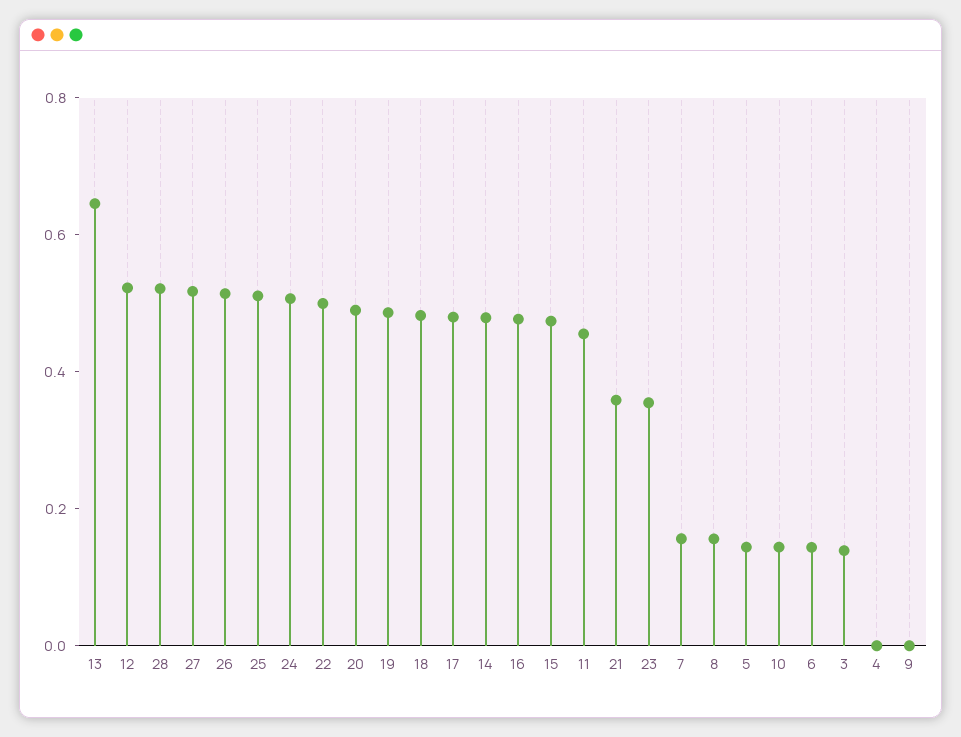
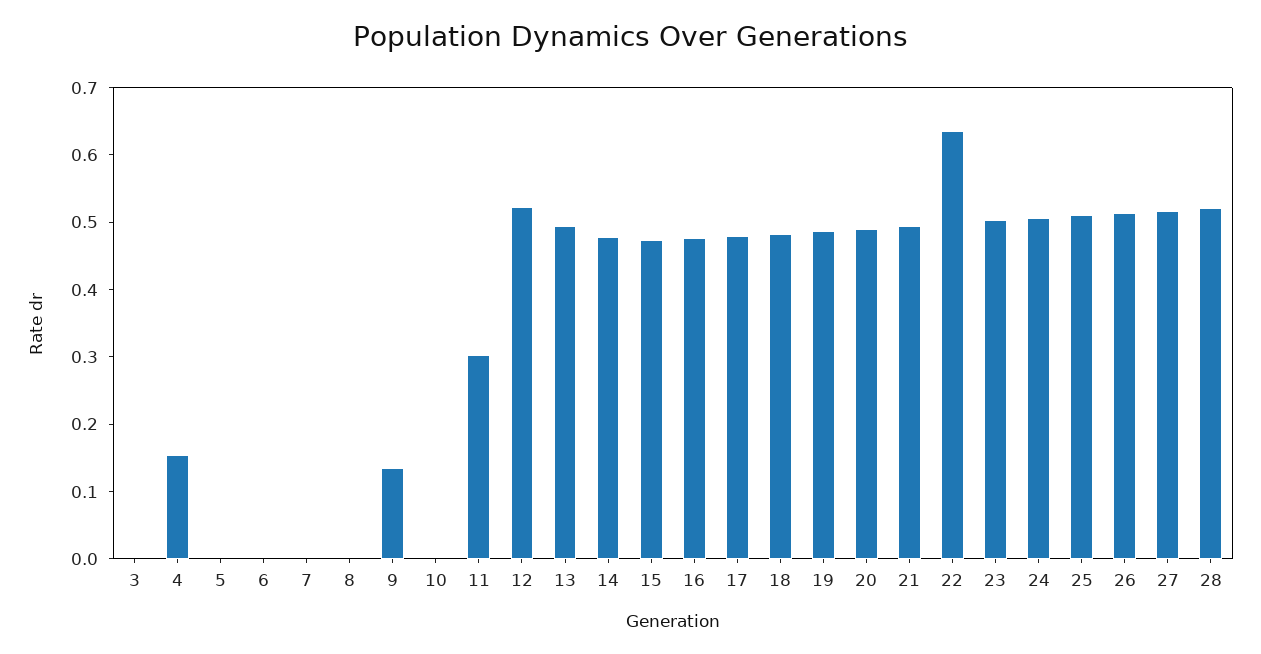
13: 0.65 -> 0.5
22: 0.5 -> 0.64
11: 0.45 -> 0.3
21: 0.35 -> 0.5
23: 0.35 -> 0.5
7: 0.15 -> 0
8: 0.15 -> 0
5: 0.15 -> 0
10: 0.15 -> 0
6: 0.15 -> 0
3: 0.15 -> 0
4: 0 -> 0.16
9: 0 -> 0.14

